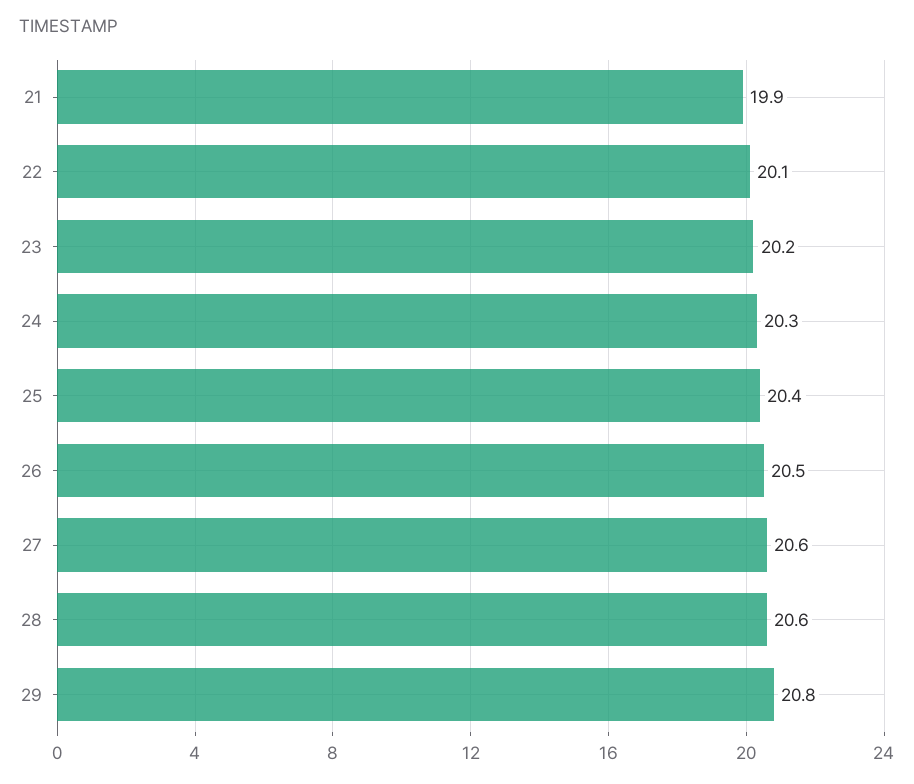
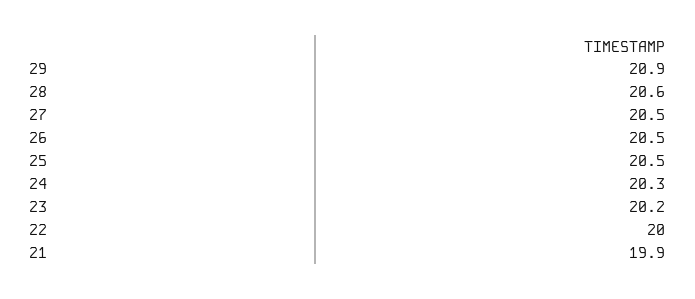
22: 20.1 -> 20
25: 20.4 -> 20.5
27: 20.6 -> 20.5
29: 20.8 -> 20.9

